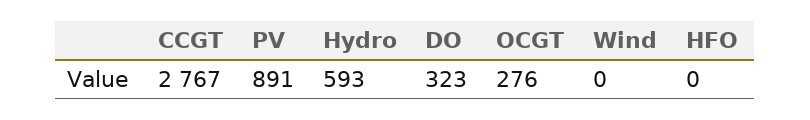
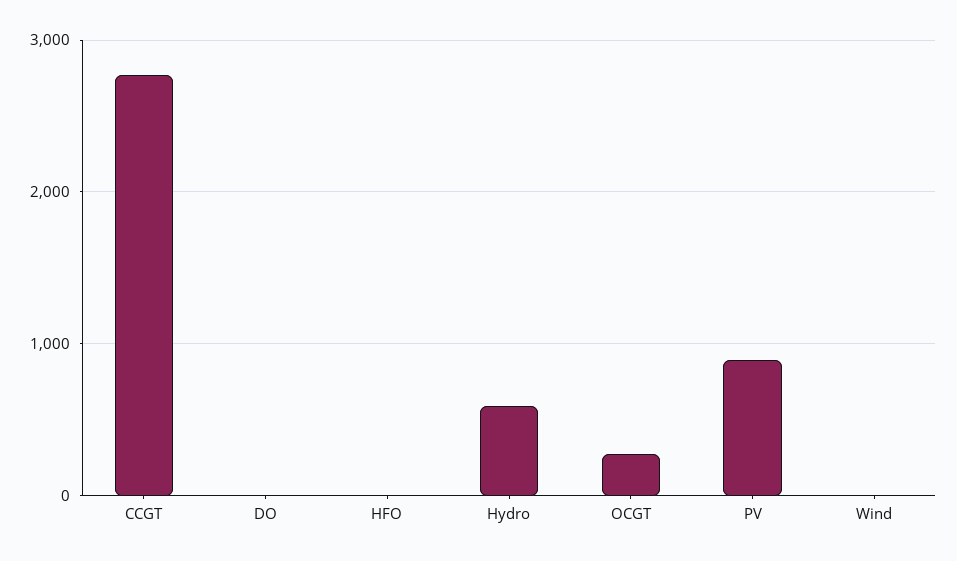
DO: 323 -> 0

